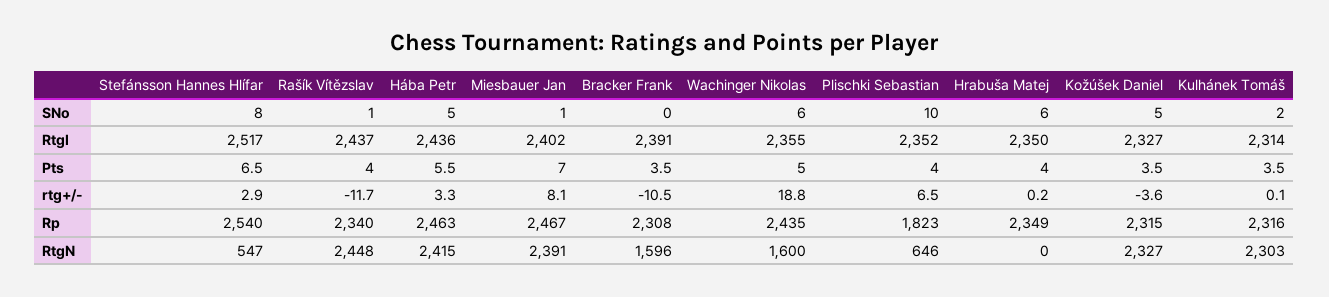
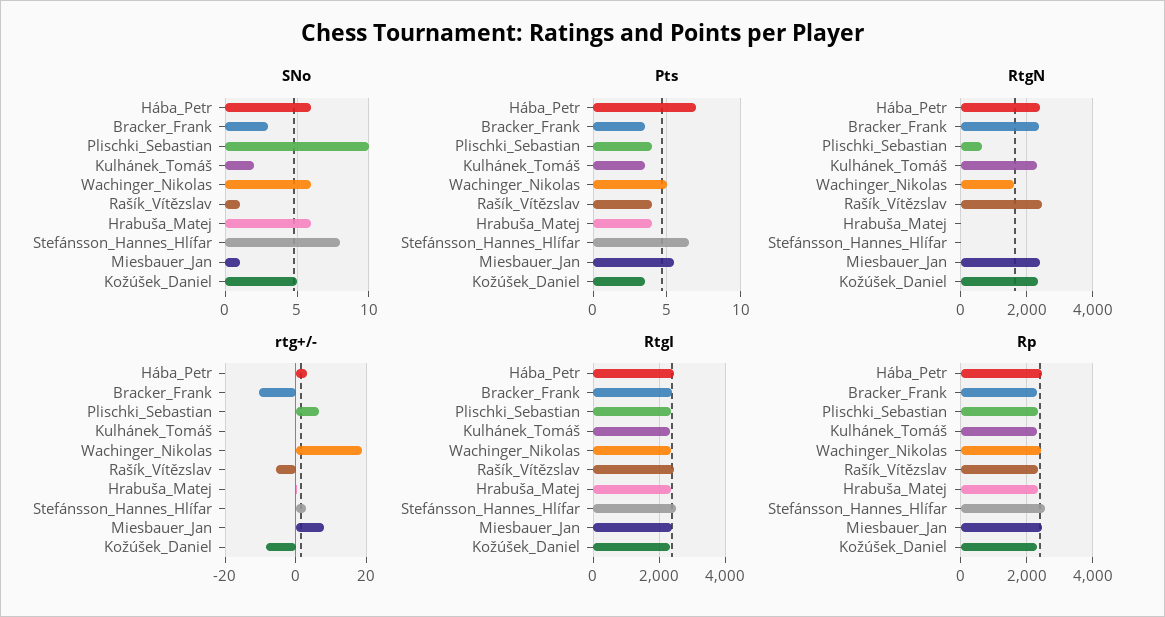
SNo, Hába Petr: 5 -> 6
SNo, Bracker Frank: 0 -> 3
Pts, Hába Petr: 5.5 -> 7
Pts, Miesbauer Jan: 7 -> 5.5
rtg+/-, Rašík Vítězslav: -11.7 -> -6
rtg+/-, Kožúšek Daniel: -3.6 -> -8
Rp, Plischki Sebastian: 1823 -> 2400
RtgN, Stefánsson Hannes Hlífar: 547 -> 0
RtgN, Bracker Frank: 1596 -> 2400

